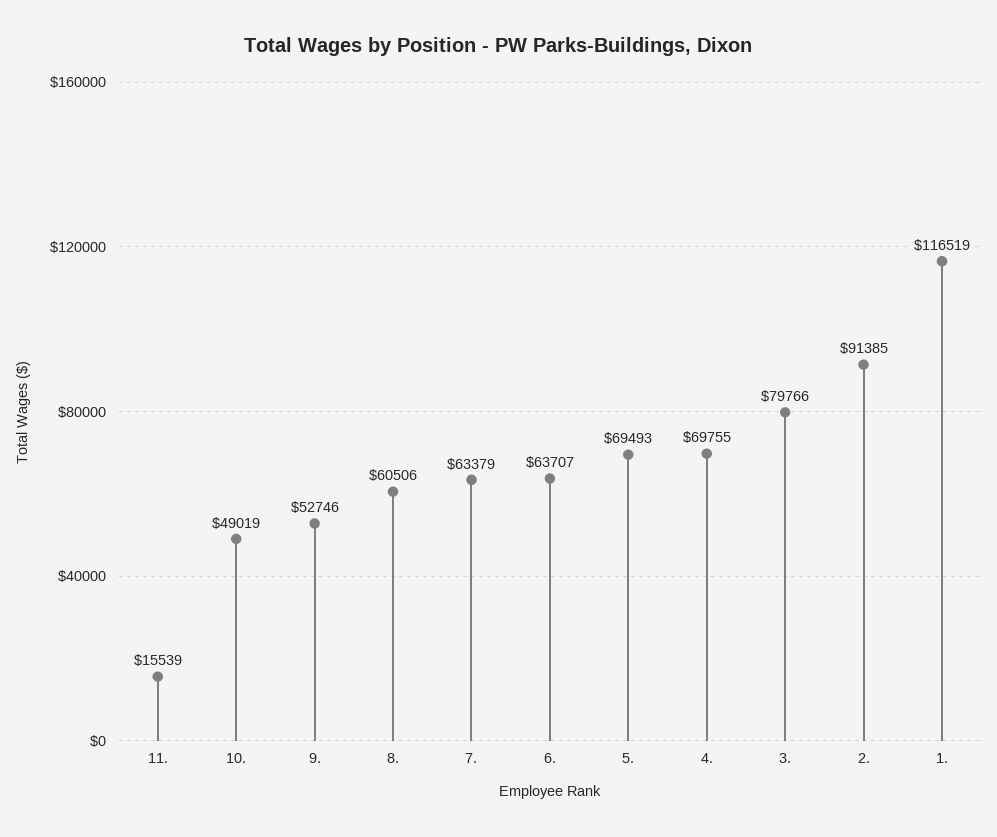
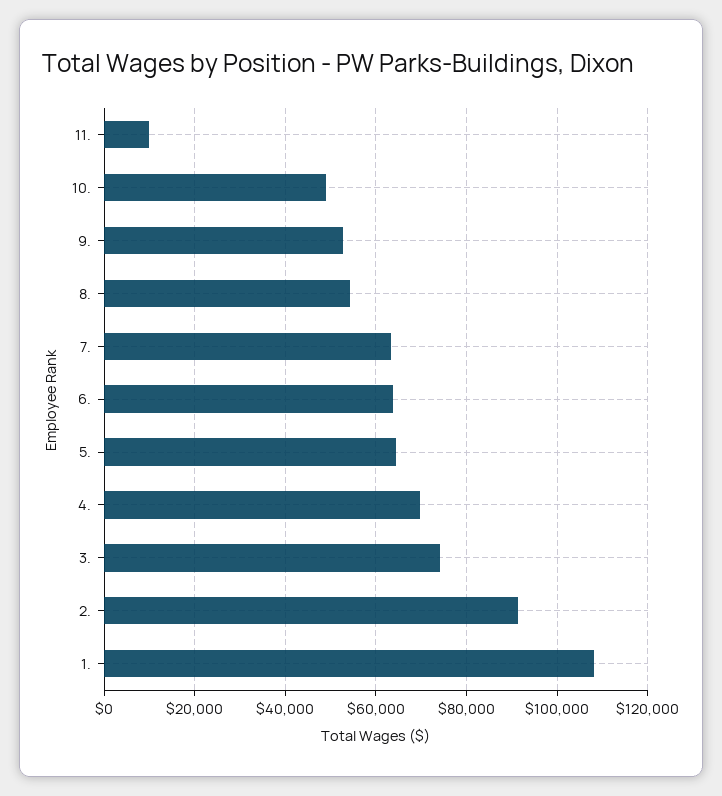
11.: 15539 -> 10000
8.: 60506 -> 54000
5.: 69493 -> 64000
3.: 79766 -> 74000
1.: 116519 -> 108000

